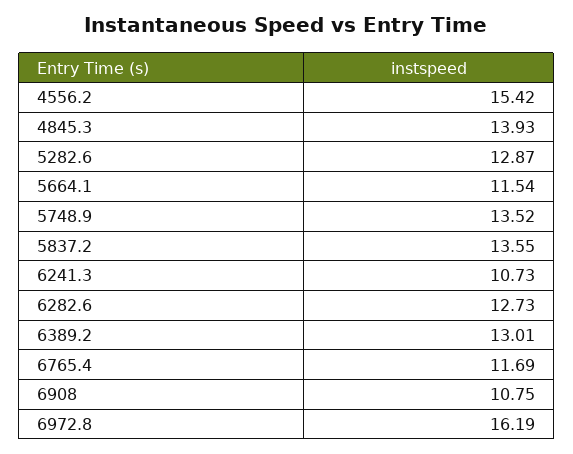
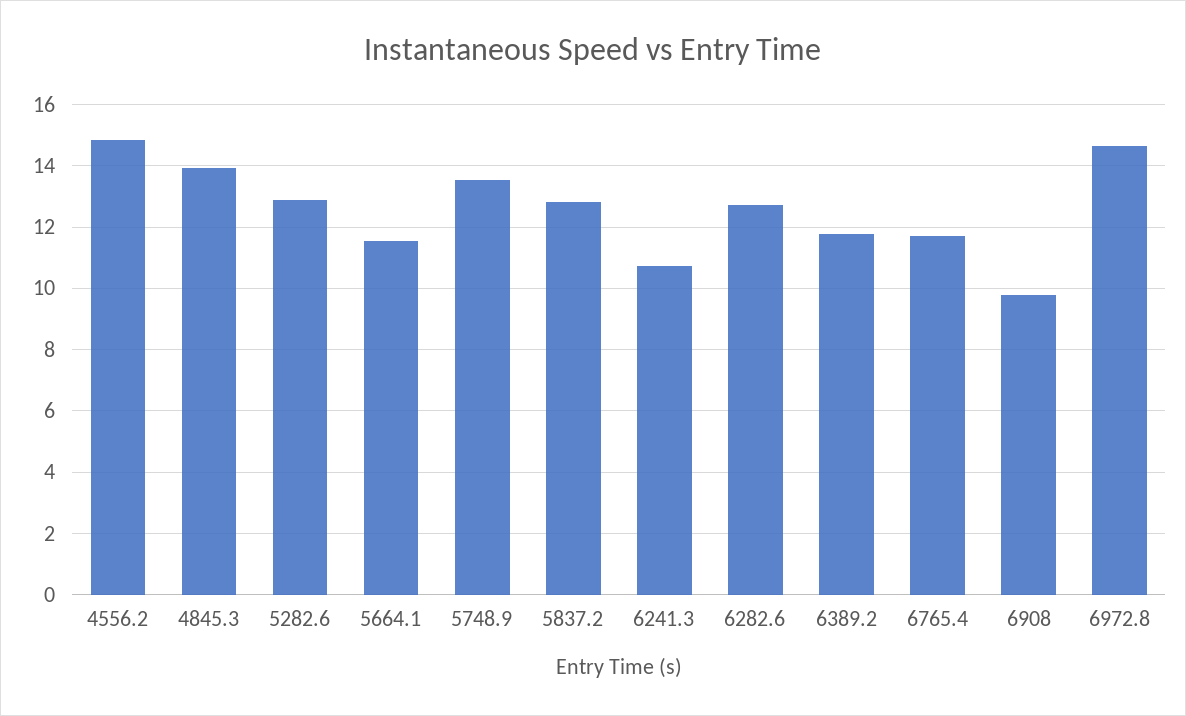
4556.2: 15.42 -> 14.8
5837.2: 13.55 -> 12.8
6389.2: 13.01 -> 11.8
6908: 10.75 -> 9.8
6972.8: 16.19 -> 14.6

